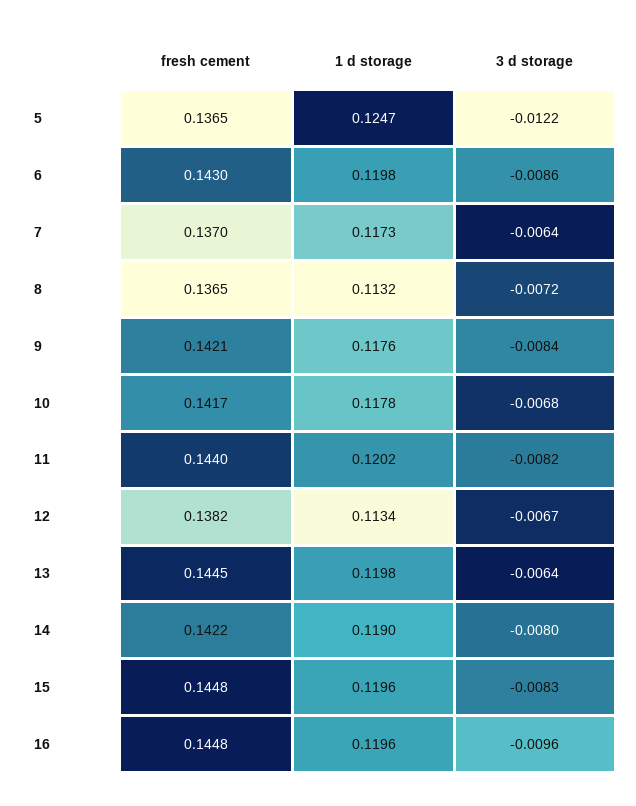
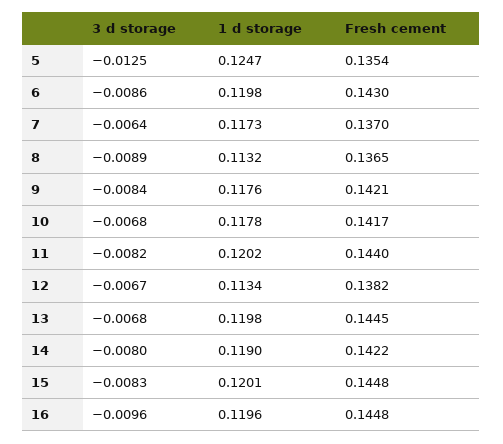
fresh cement, 5: 0.1365 -> 0.1354
3 d storage, 5: -0.0122 -> -0.0125
3 d storage, 8: -0.0072 -> -0.0089
3 d storage, 13: -0.0064 -> -0.0068
1 d storage, 15: 0.1196 -> 0.1201

